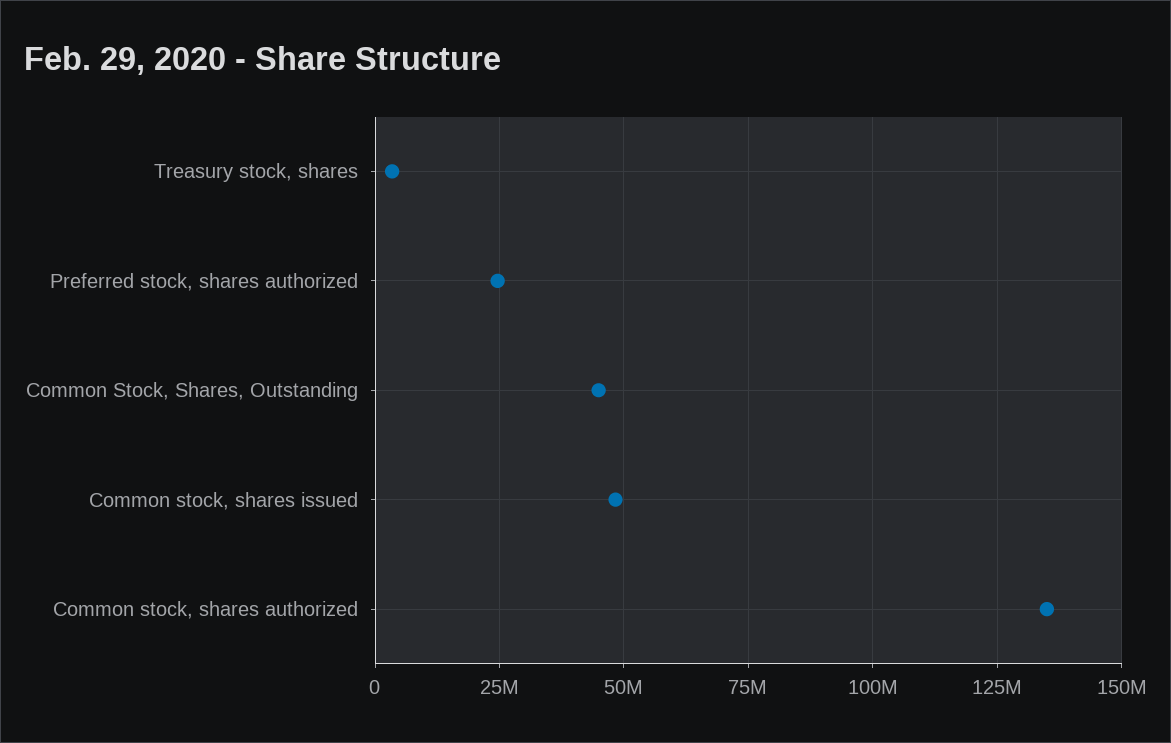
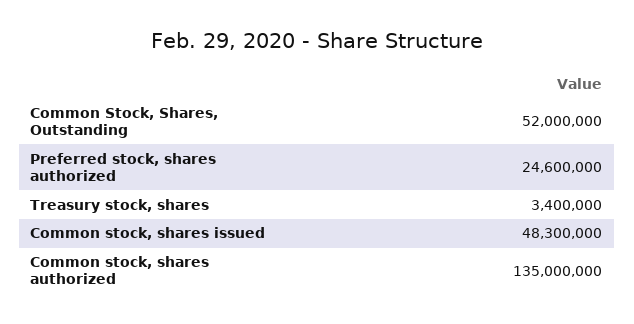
Common Stock, Shares, Outstanding: 45000000 -> 52000000

